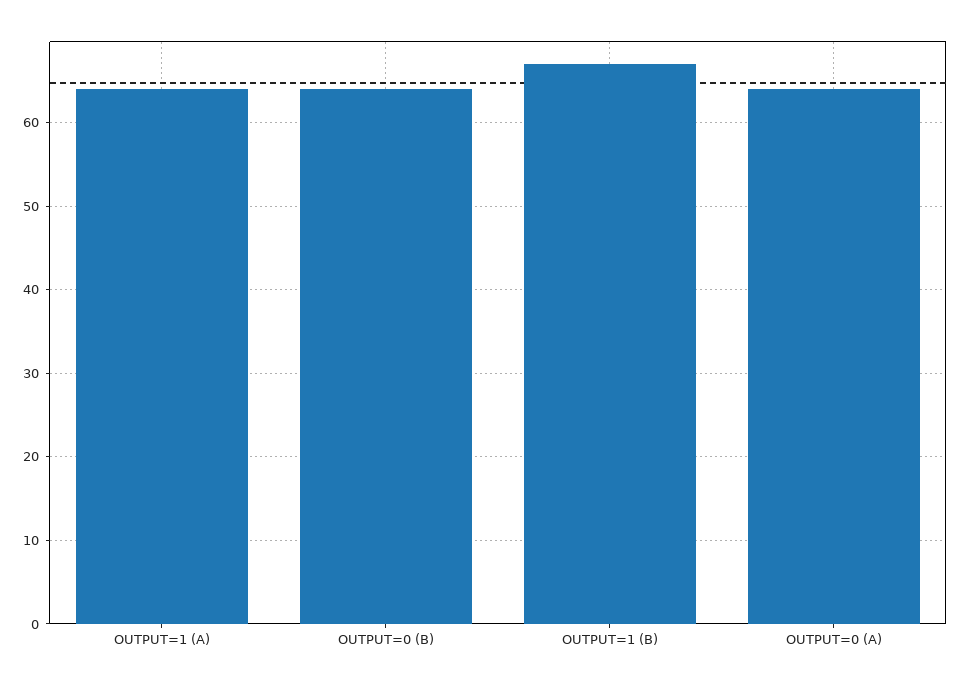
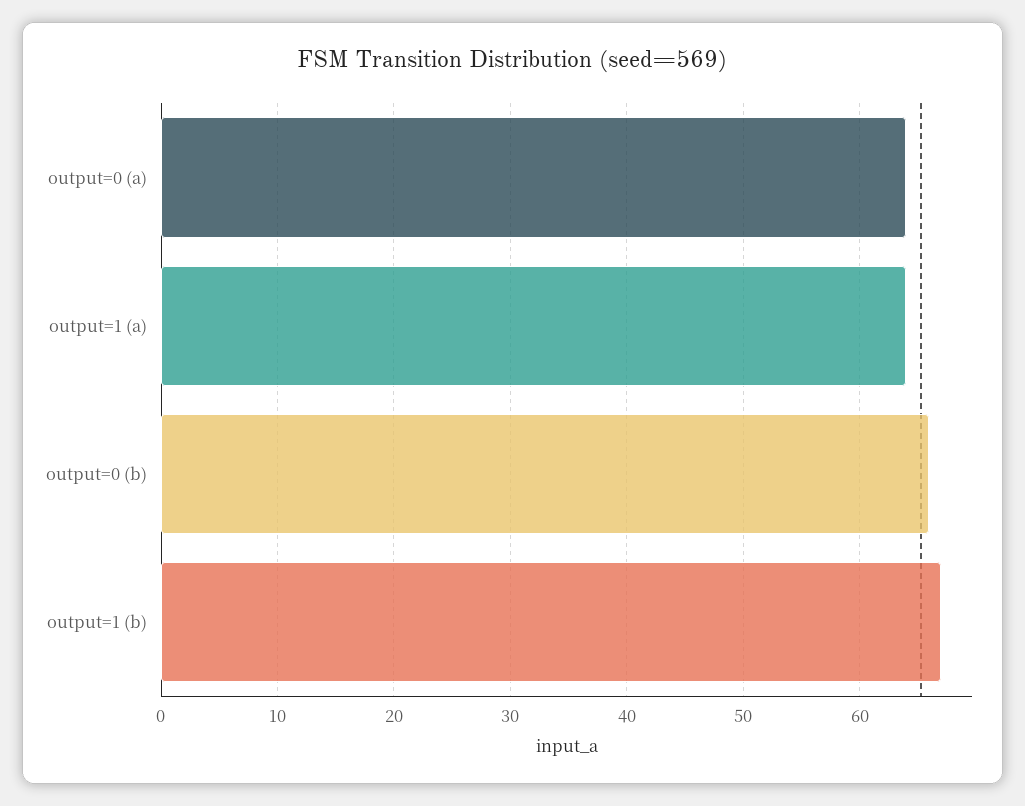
OUTPUT=0 (B): 64 -> 66

